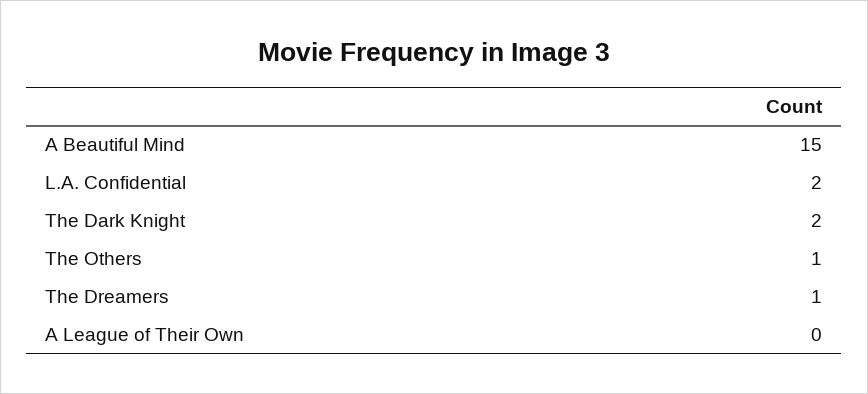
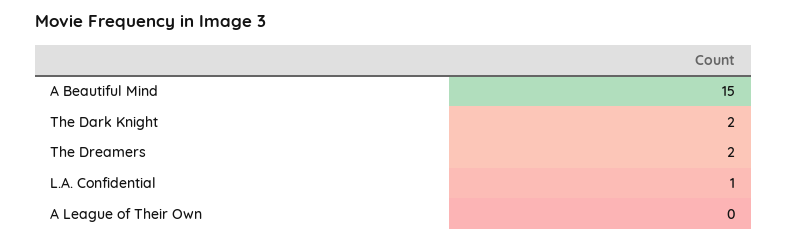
L.A. Confidential: 2 -> 1
The Others: 1 -> none
The Dreamers: 1 -> 2

